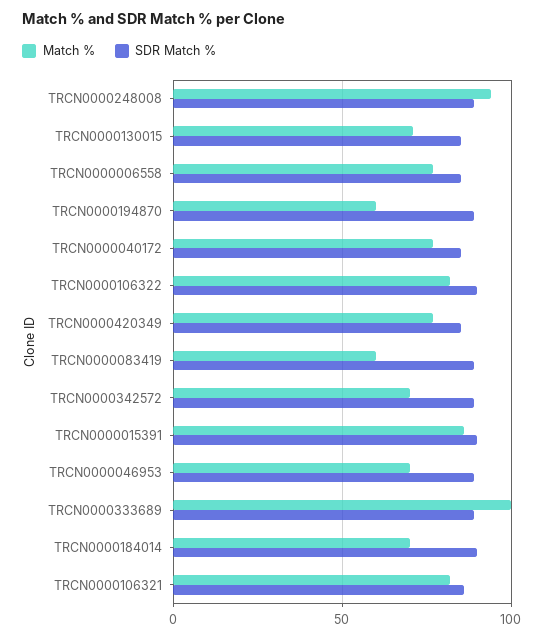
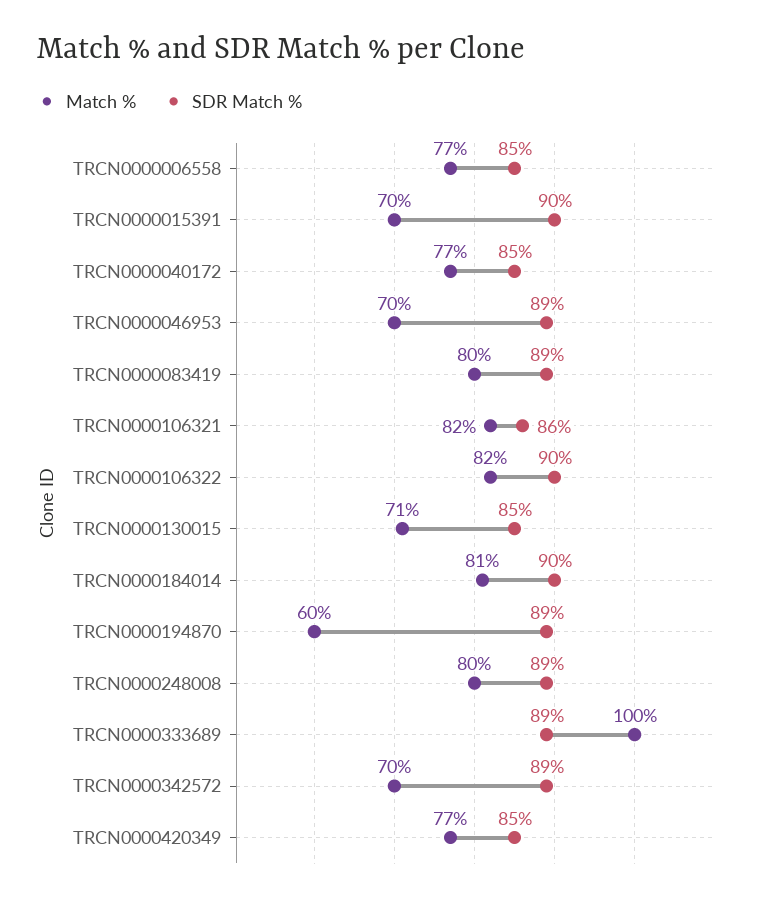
Match %, TRCN0000248008: 95 -> 80
Match %, TRCN0000083419: 60 -> 80
Match %, TRCN0000015391: 85 -> 70
Match %, TRCN0000184014: 70 -> 81

